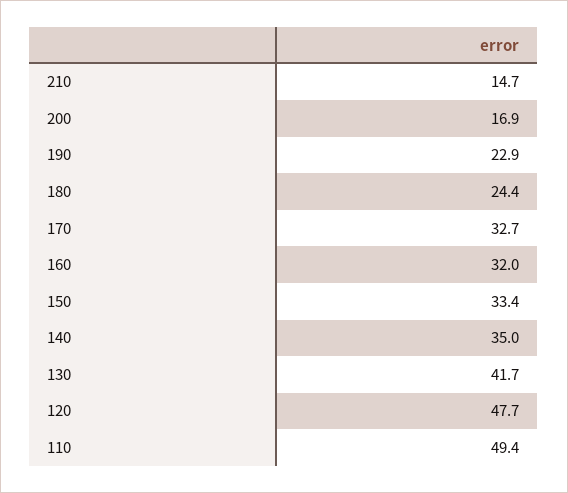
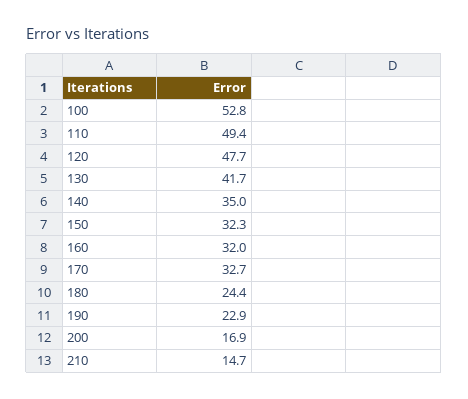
150: 33.4 -> 32.3
100: none -> 52.8

